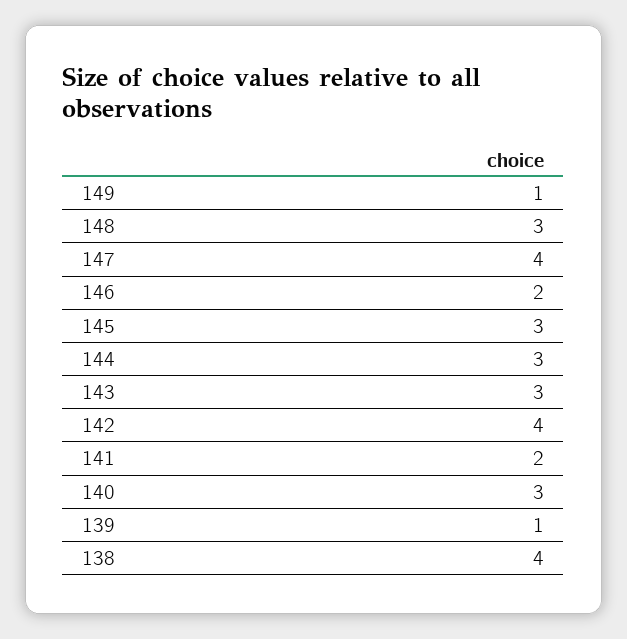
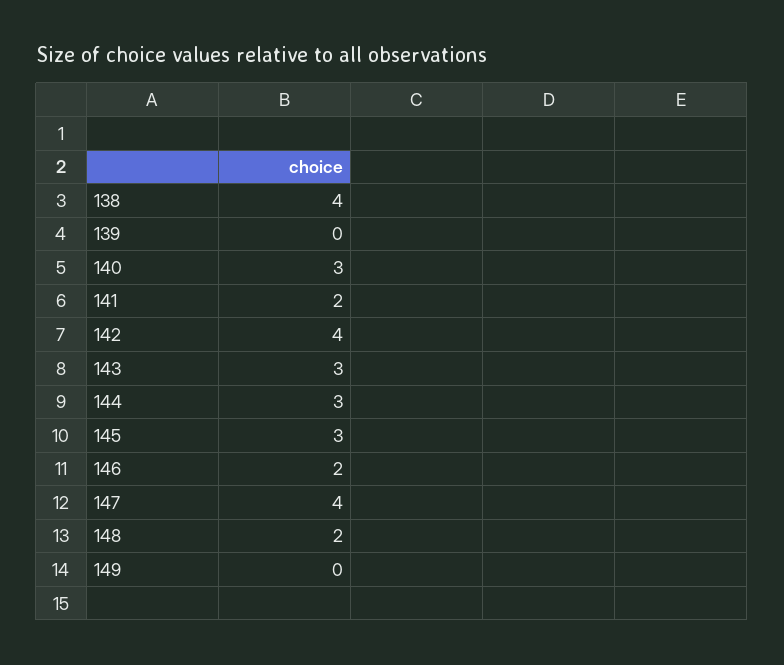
149: 1 -> 0
148: 3 -> 2
139: 1 -> 0

